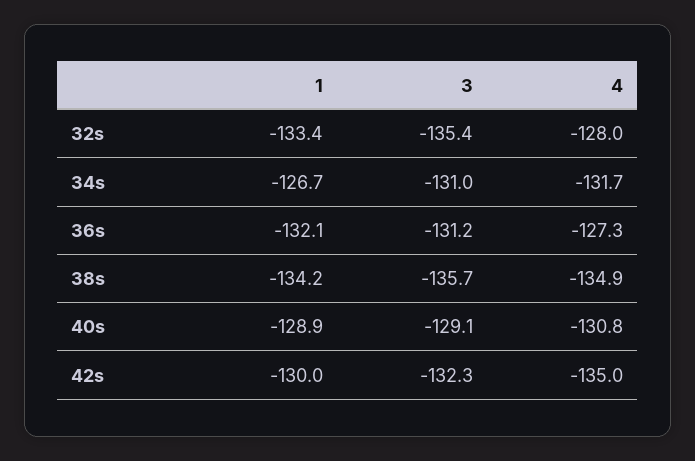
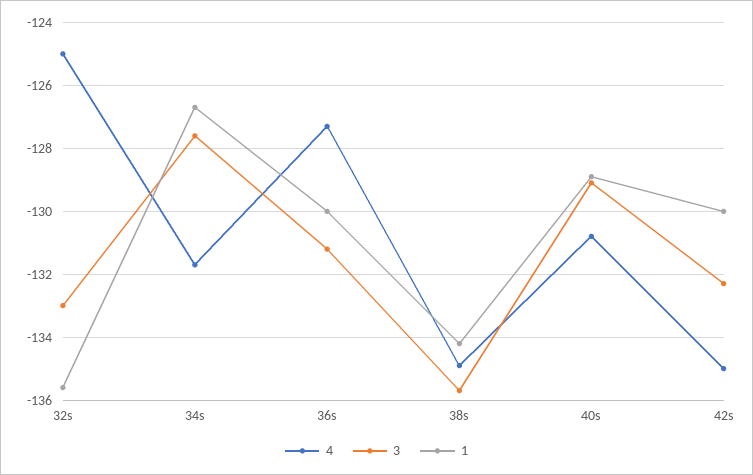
1, 32s: -133.4 -> -135.5
3, 32s: -135.4 -> -133
4, 32s: -128 -> -125
3, 34s: -131 -> -127.5
1, 36s: -132.1 -> -130

